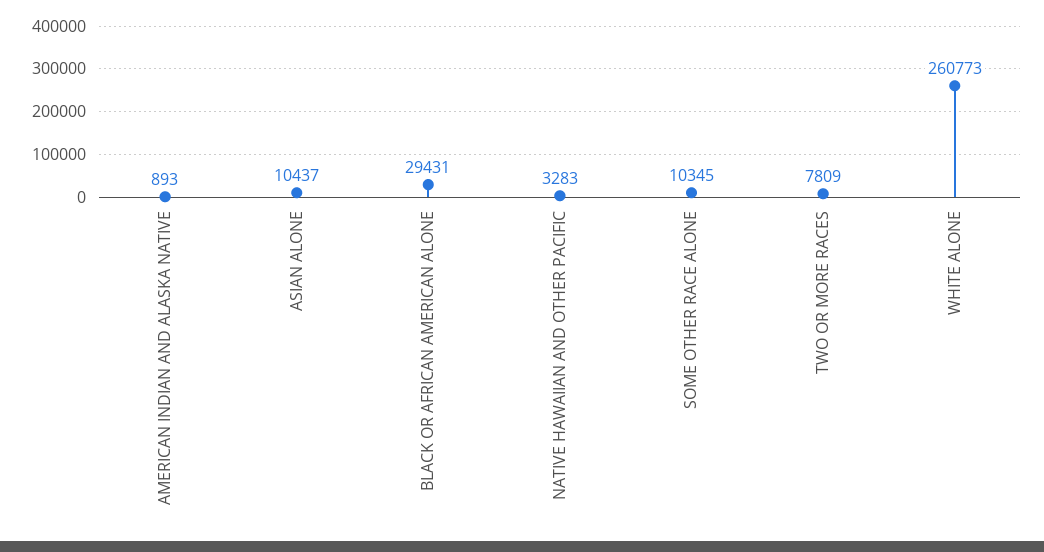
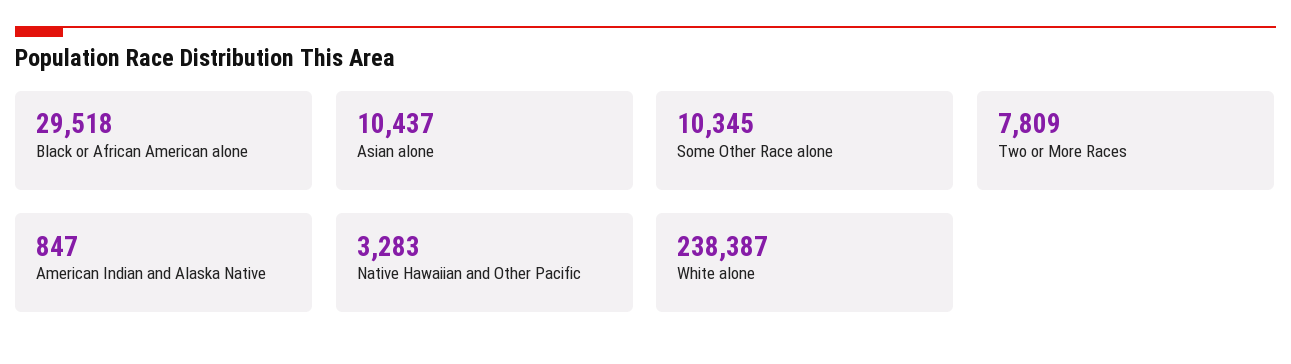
AMERICAN INDIAN AND ALASKA NATIVE: 893 -> 847
BLACK OR AFRICAN AMERICAN ALONE: 29431 -> 29518
WHITE ALONE: 260773 -> 238387

